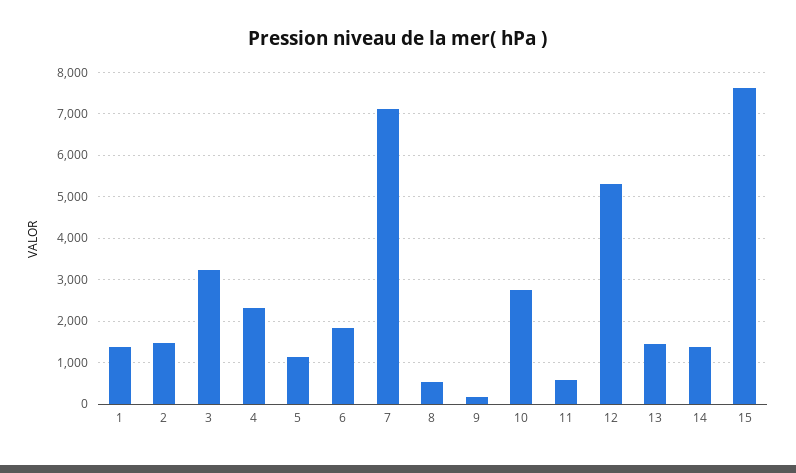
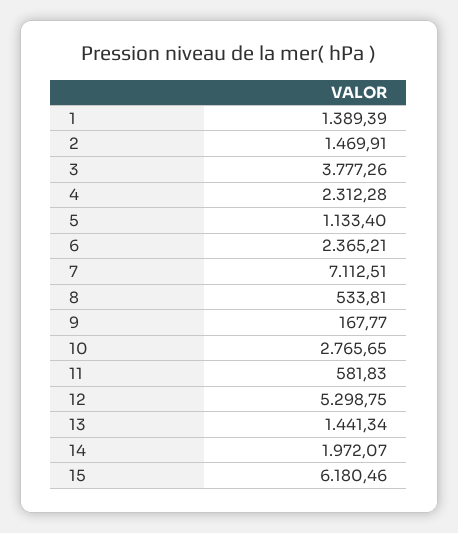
3: 3200 -> 3777.26
6: 1800 -> 2365.21
14: 1400 -> 1972.07
15: 7600 -> 6180.46

